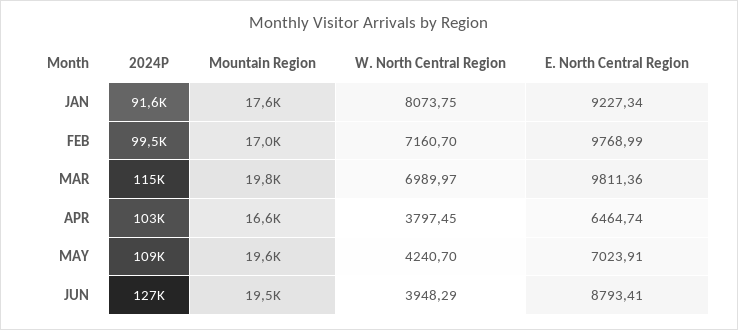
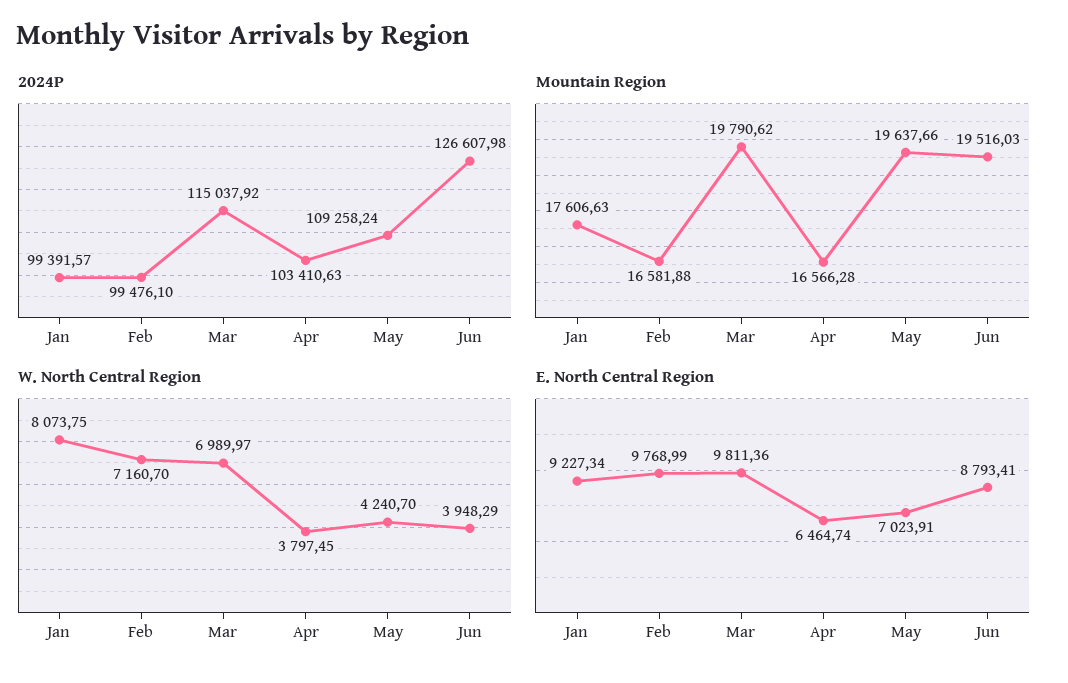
2024P, JAN: 91600 -> 99391.57
Mountain Region, FEB: 17000 -> 16581.88

